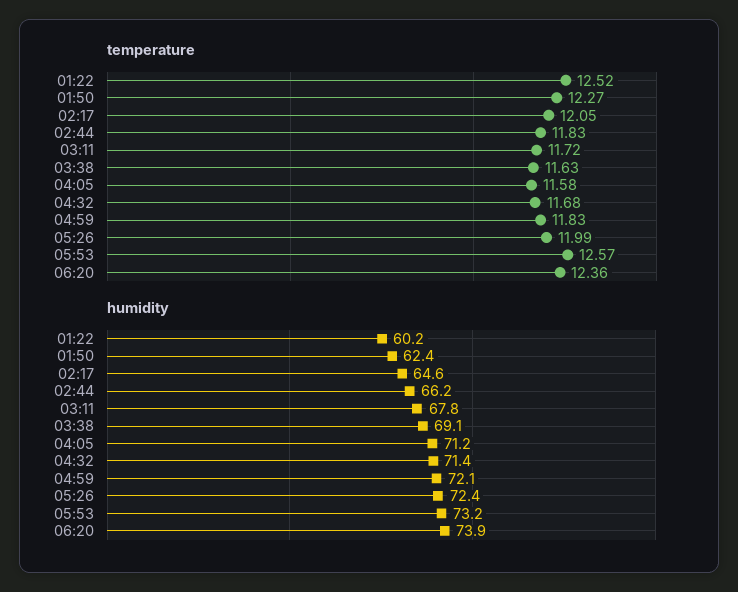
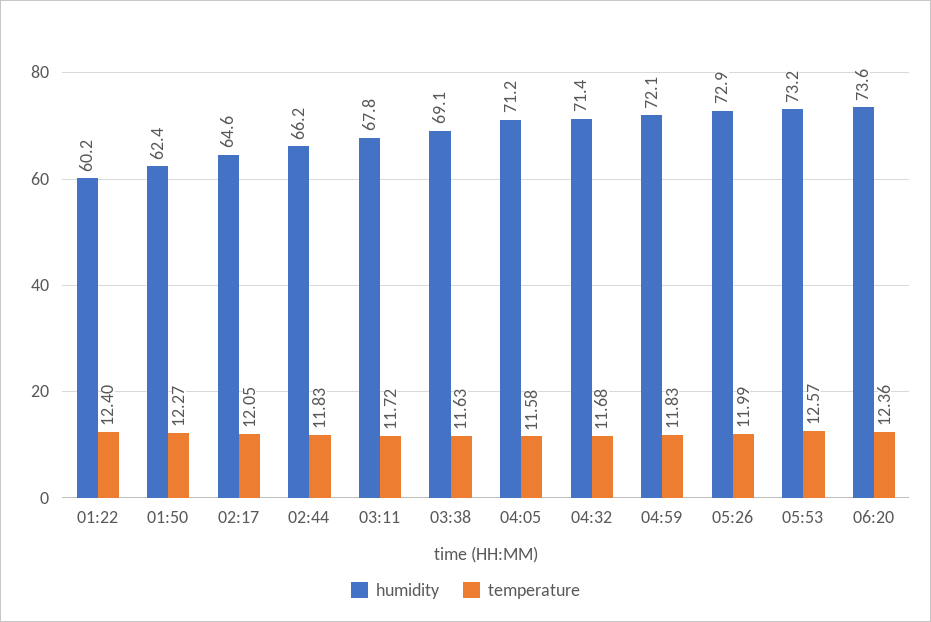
temperature, 01:22: 12.52 -> 12.4
humidity, 05:26: 72.4 -> 72.9
humidity, 06:20: 73.9 -> 73.6

